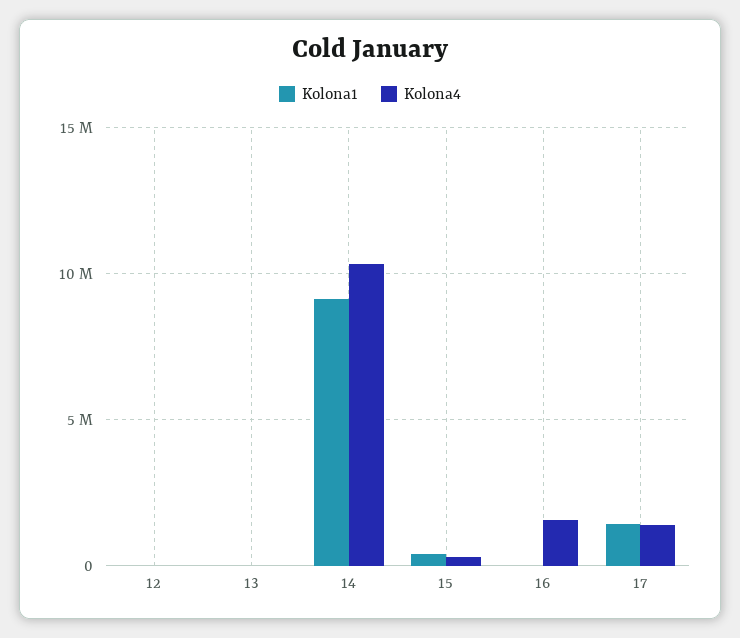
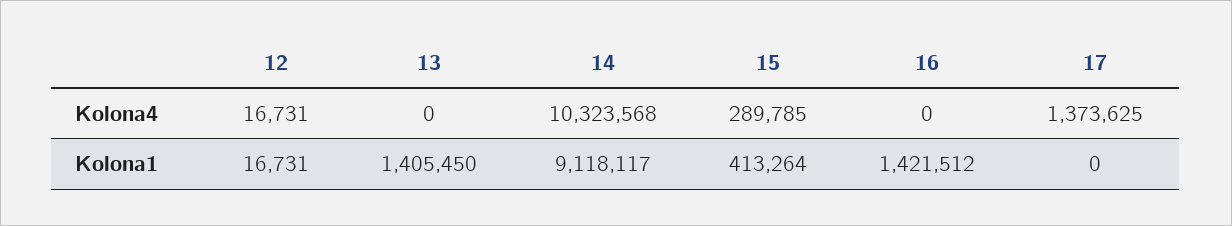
Kolona1, 13: 0 -> 1405450
Kolona1, 16: 0 -> 1421512
Kolona4, 16: 1500000 -> 0
Kolona1, 17: 1500000 -> 0

